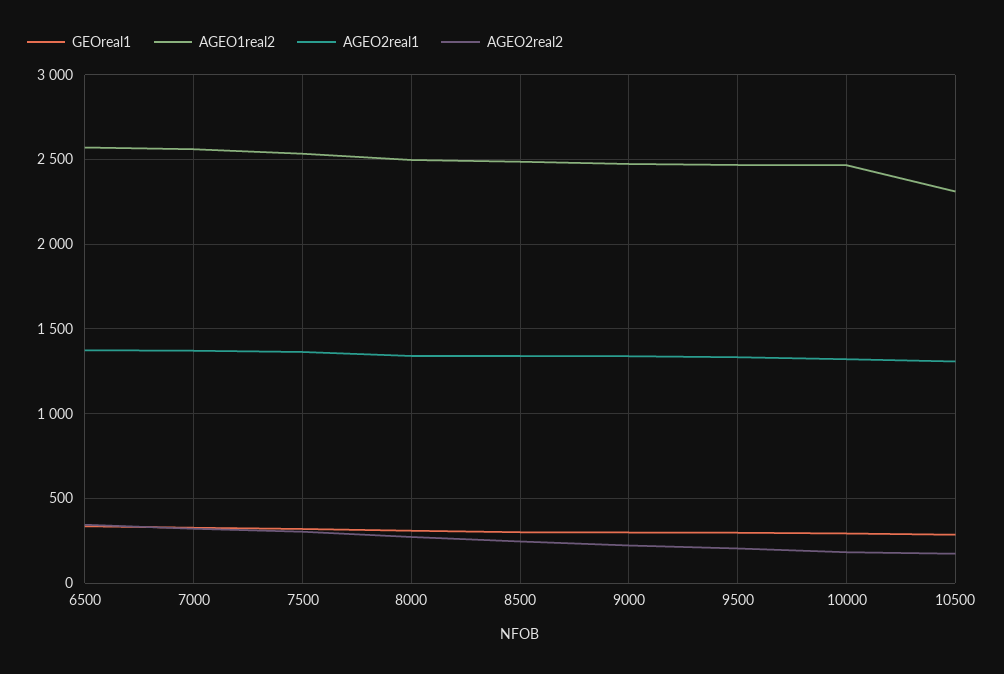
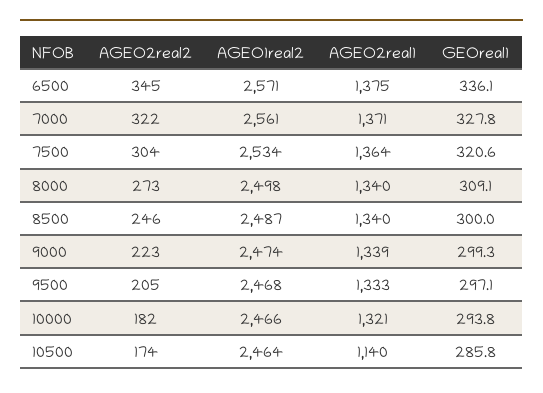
AGEO1real2, 10500: 2300 -> 2464
AGEO2real1, 10500: 1300 -> 1140

